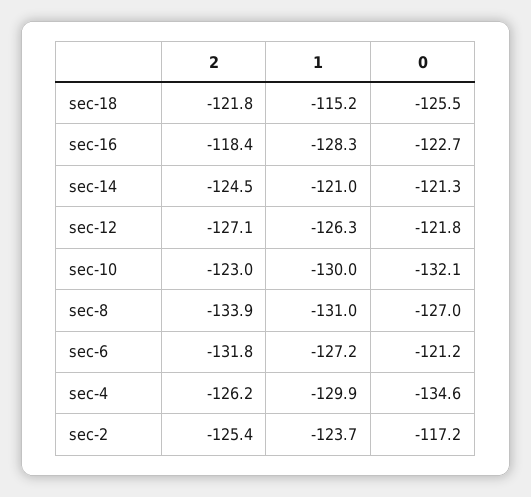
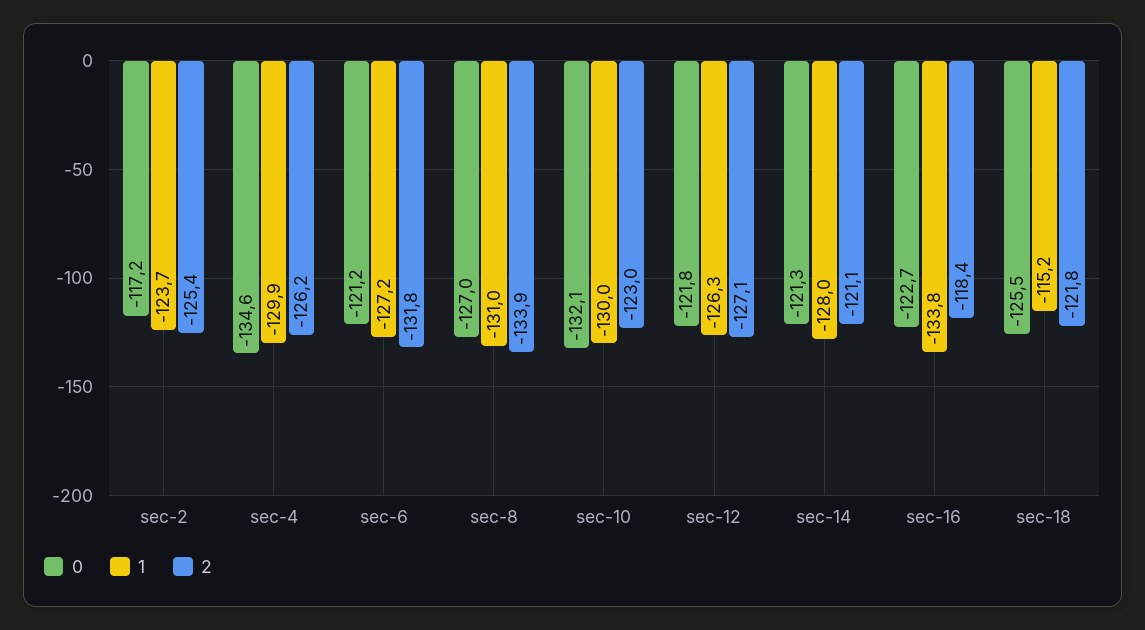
1, sec-16: -128.3 -> -133.8
2, sec-14: -124.5 -> -121.1
1, sec-14: -121 -> -128

